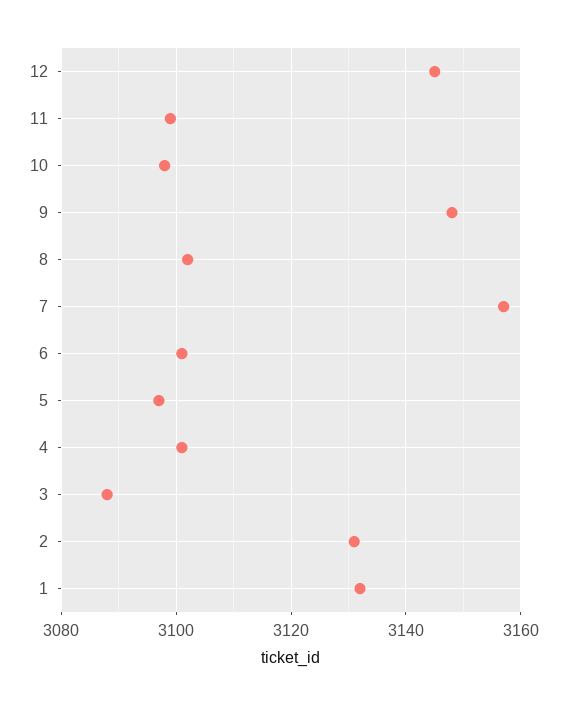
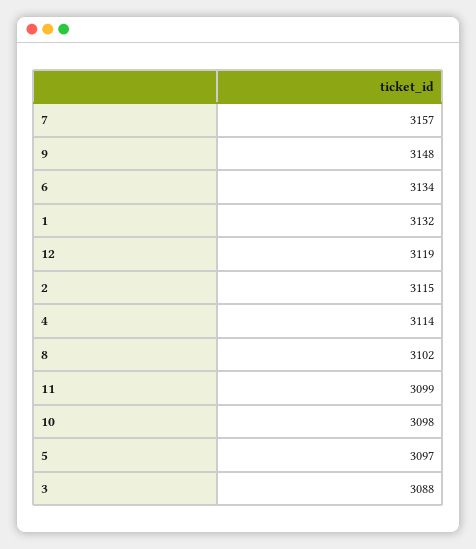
12: 3145 -> 3119
6: 3100 -> 3134
4: 3100 -> 3114
2: 3130 -> 3115

